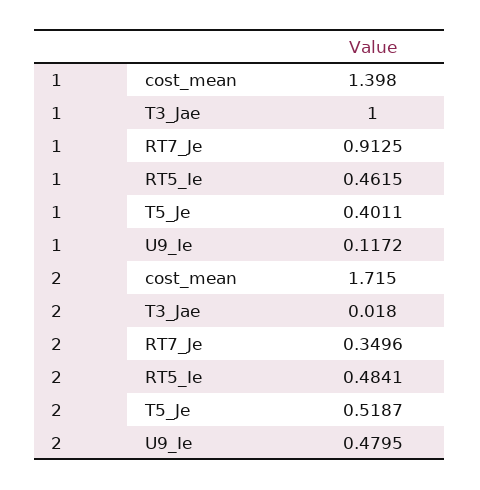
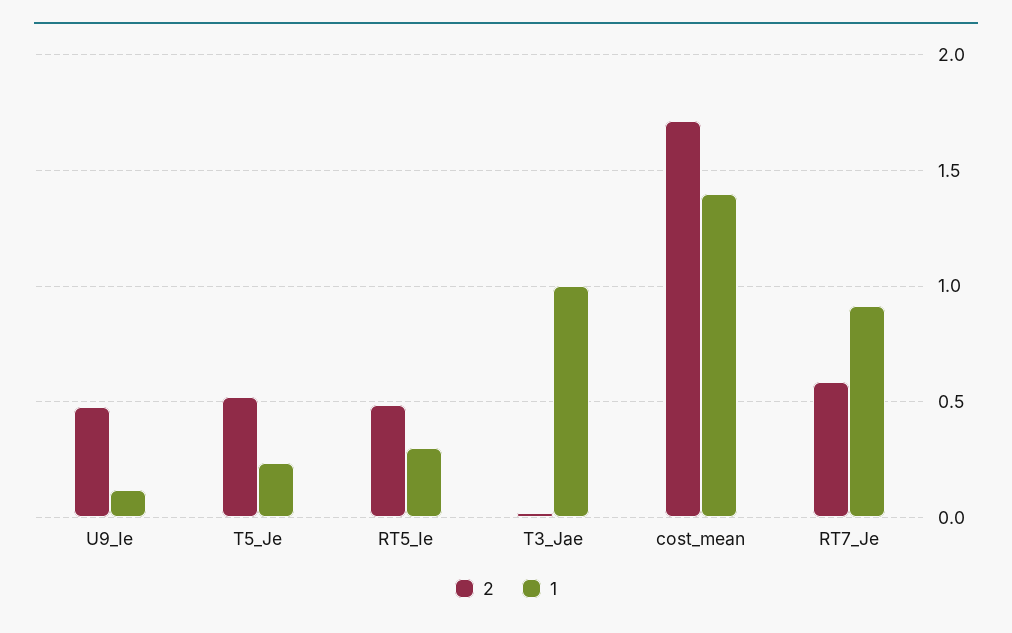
1, RT5_Ie: 0.4615 -> 0.3
1, T5_Je: 0.4011 -> 0.25
2, RT7_Je: 0.3496 -> 0.6

